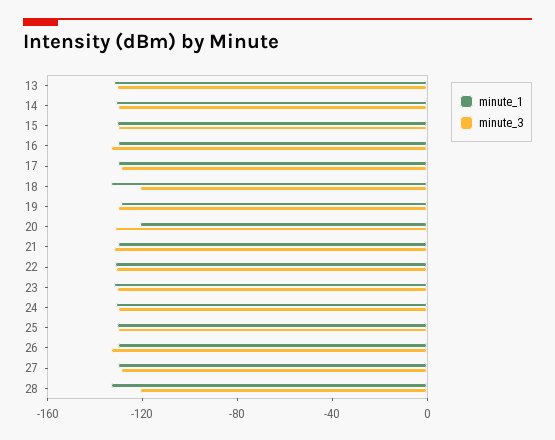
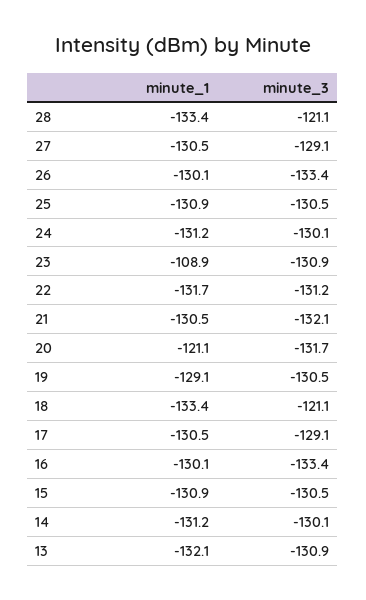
minute_1, 23: -130 -> -108.9

